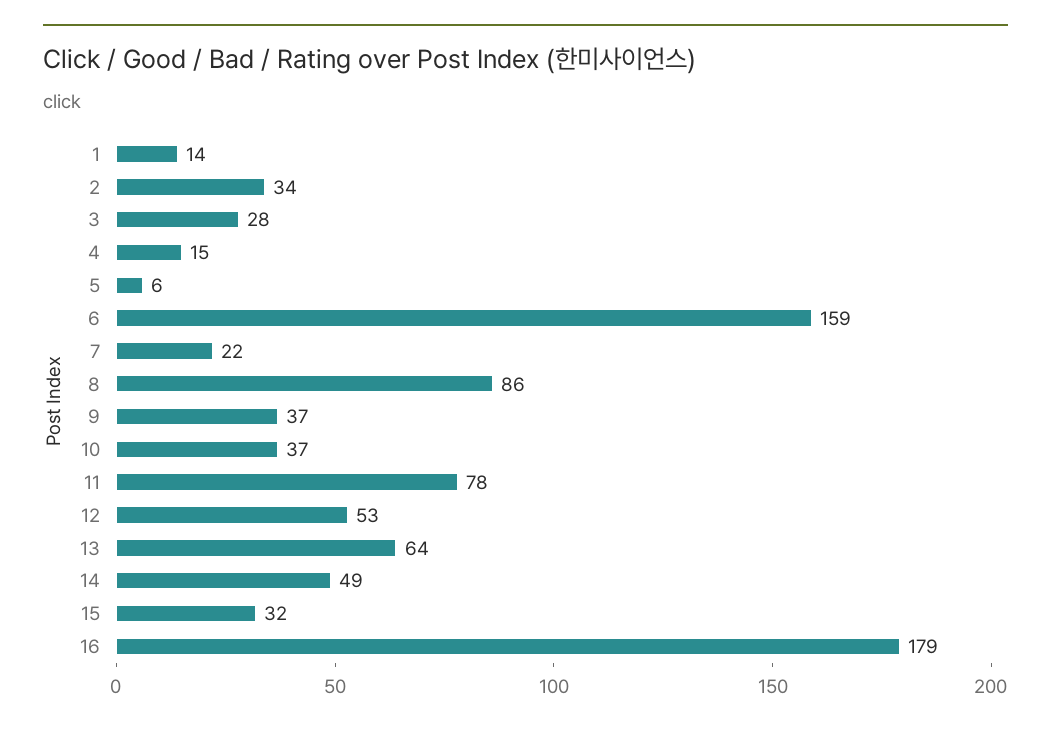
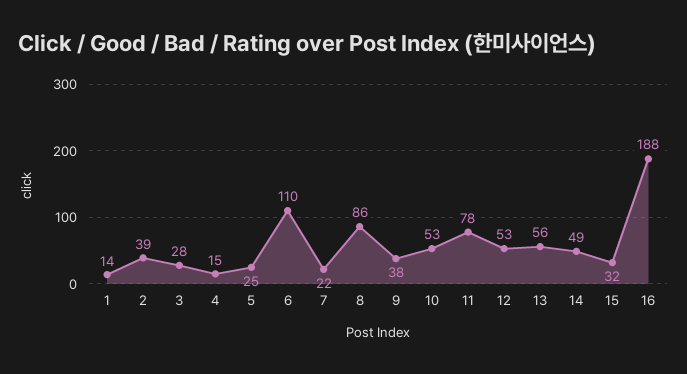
2: 34 -> 39
5: 6 -> 25
6: 159 -> 110
9: 37 -> 38
10: 37 -> 53
13: 64 -> 56
16: 179 -> 188

